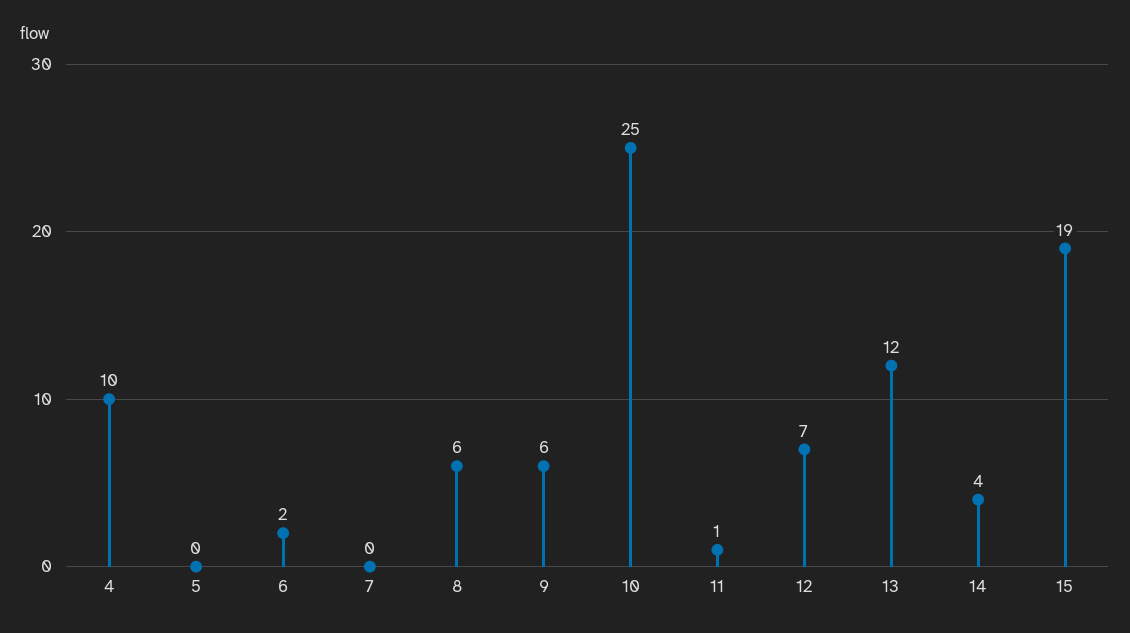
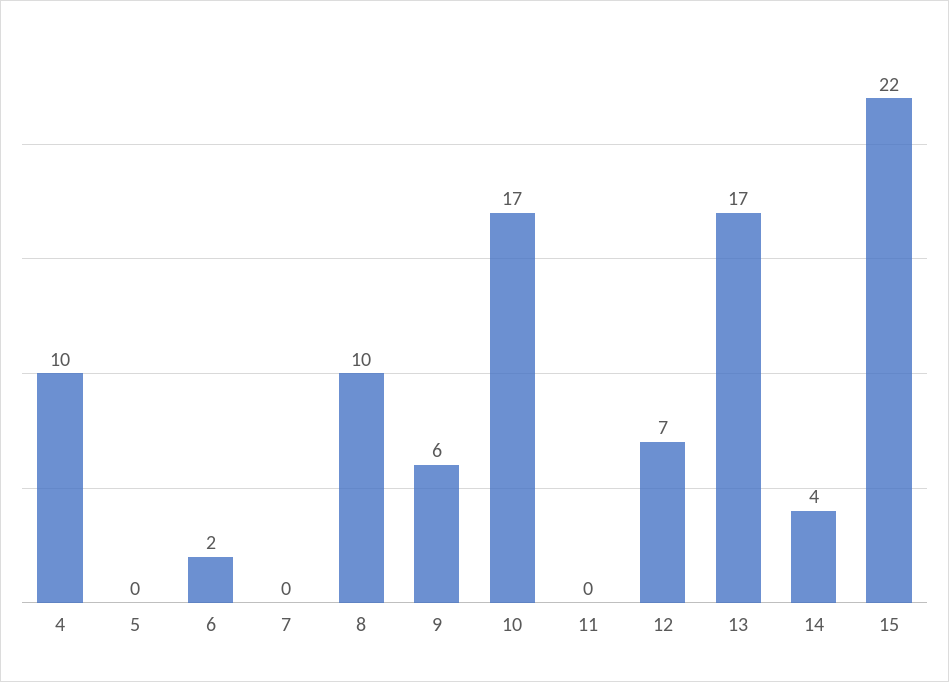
8: 6 -> 10
10: 25 -> 17
11: 1 -> 0
13: 12 -> 17
15: 19 -> 22

